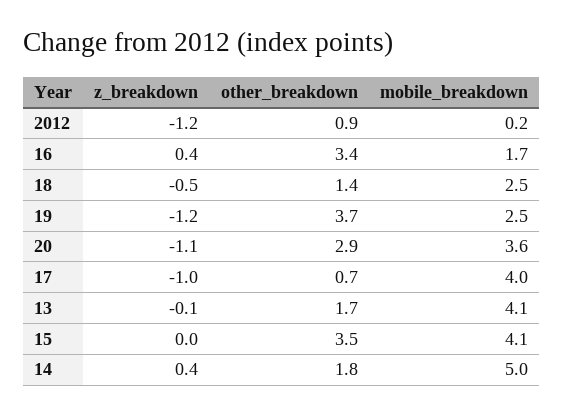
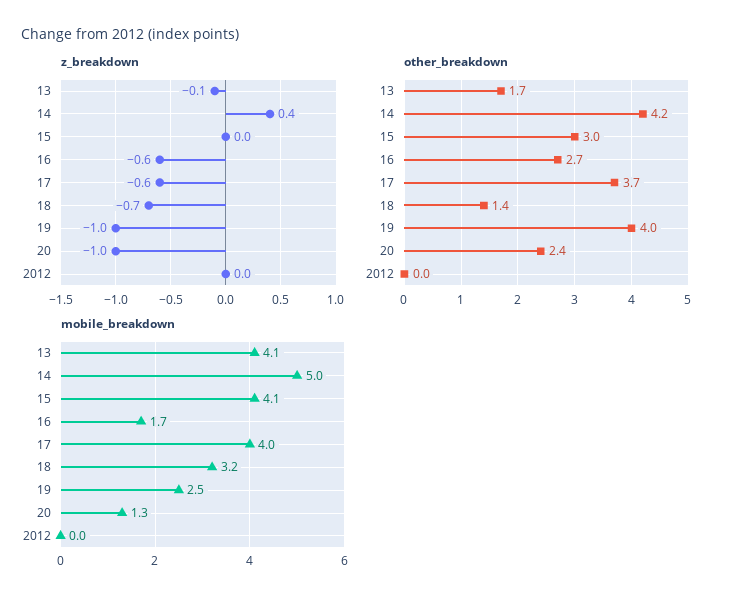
z_breakdown, 2012: -1.2 -> 0
other_breakdown, 2012: 0.9 -> 0
mobile_breakdown, 2012: 0.2 -> 0
z_breakdown, 16: 0.4 -> -0.6
other_breakdown, 16: 3.4 -> 2.7
z_breakdown, 18: -0.5 -> -0.7
mobile_breakdown, 18: 2.5 -> 3.2
z_breakdown, 19: -1.2 -> -1
other_breakdown, 19: 3.7 -> 4
z_breakdown, 20: -1.1 -> -1
other_breakdown, 20: 2.9 -> 2.4
mobile_breakdown, 20: 3.6 -> 1.3
z_breakdown, 17: -1 -> -0.6
other_breakdown, 17: 0.7 -> 3.7
other_breakdown, 15: 3.5 -> 3
other_breakdown, 14: 1.8 -> 4.2

